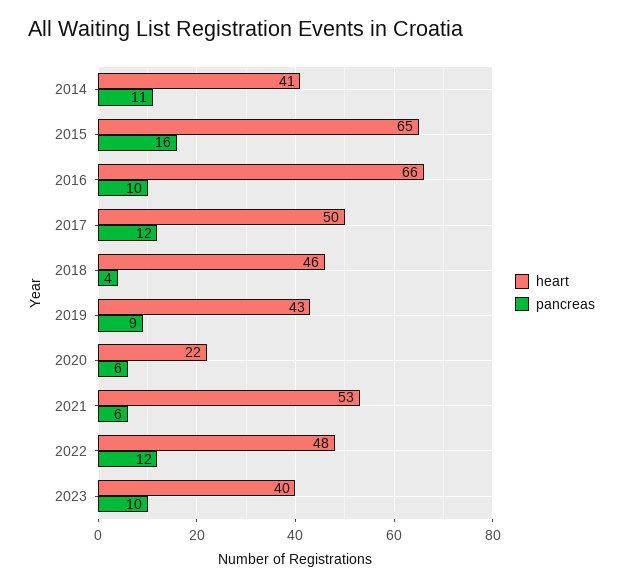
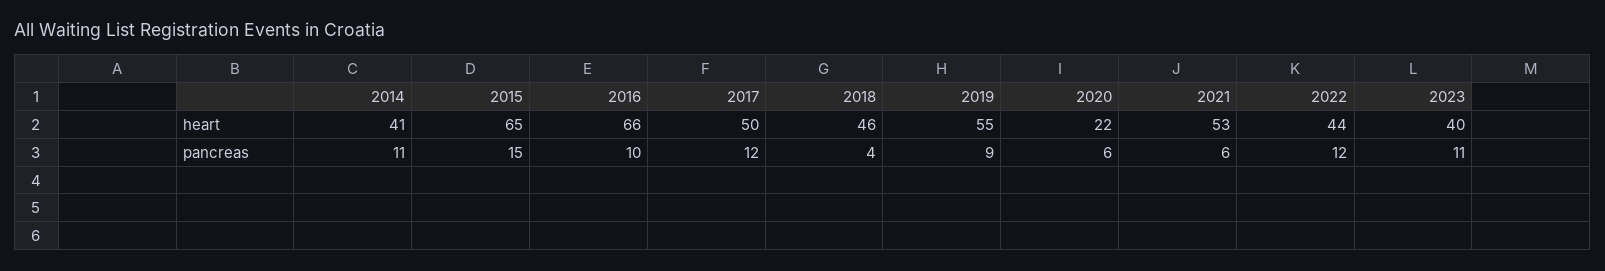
pancreas, 2015: 16 -> 15
heart, 2019: 43 -> 55
heart, 2022: 48 -> 44
pancreas, 2023: 10 -> 11

